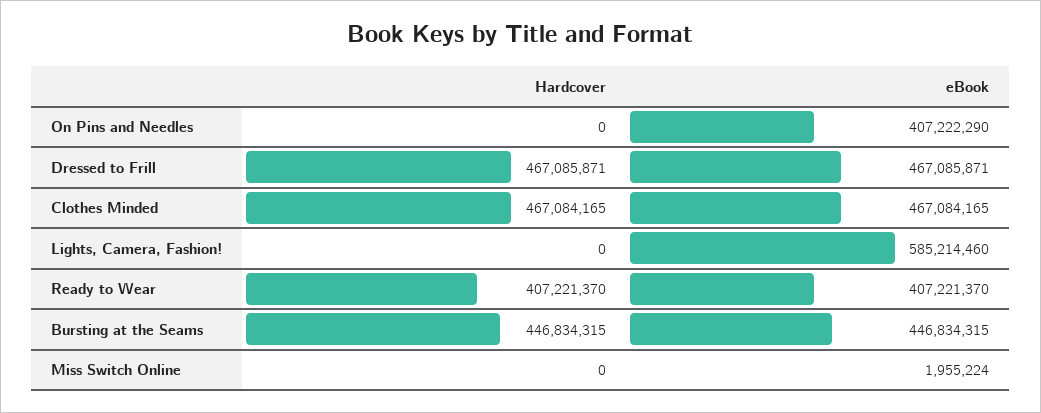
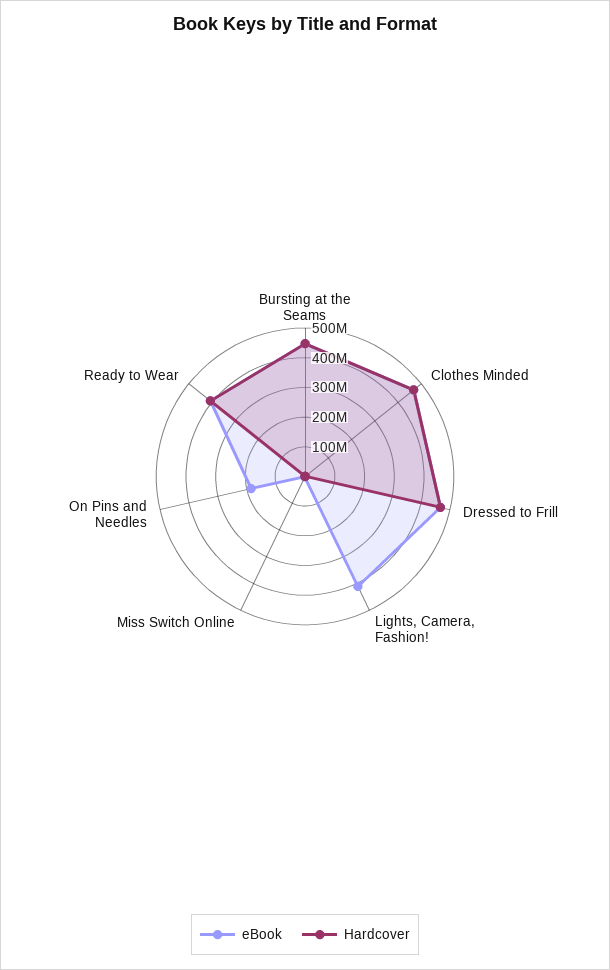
eBook, On Pins and Needles: 407222290 -> 200000000
eBook, Lights, Camera, Fashion!: 585214460 -> 400000000

